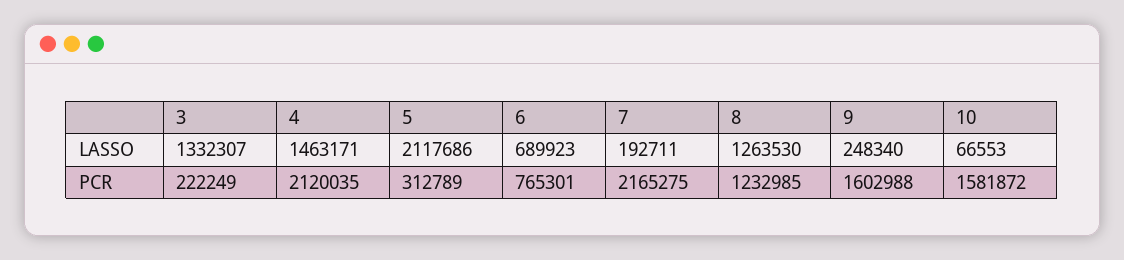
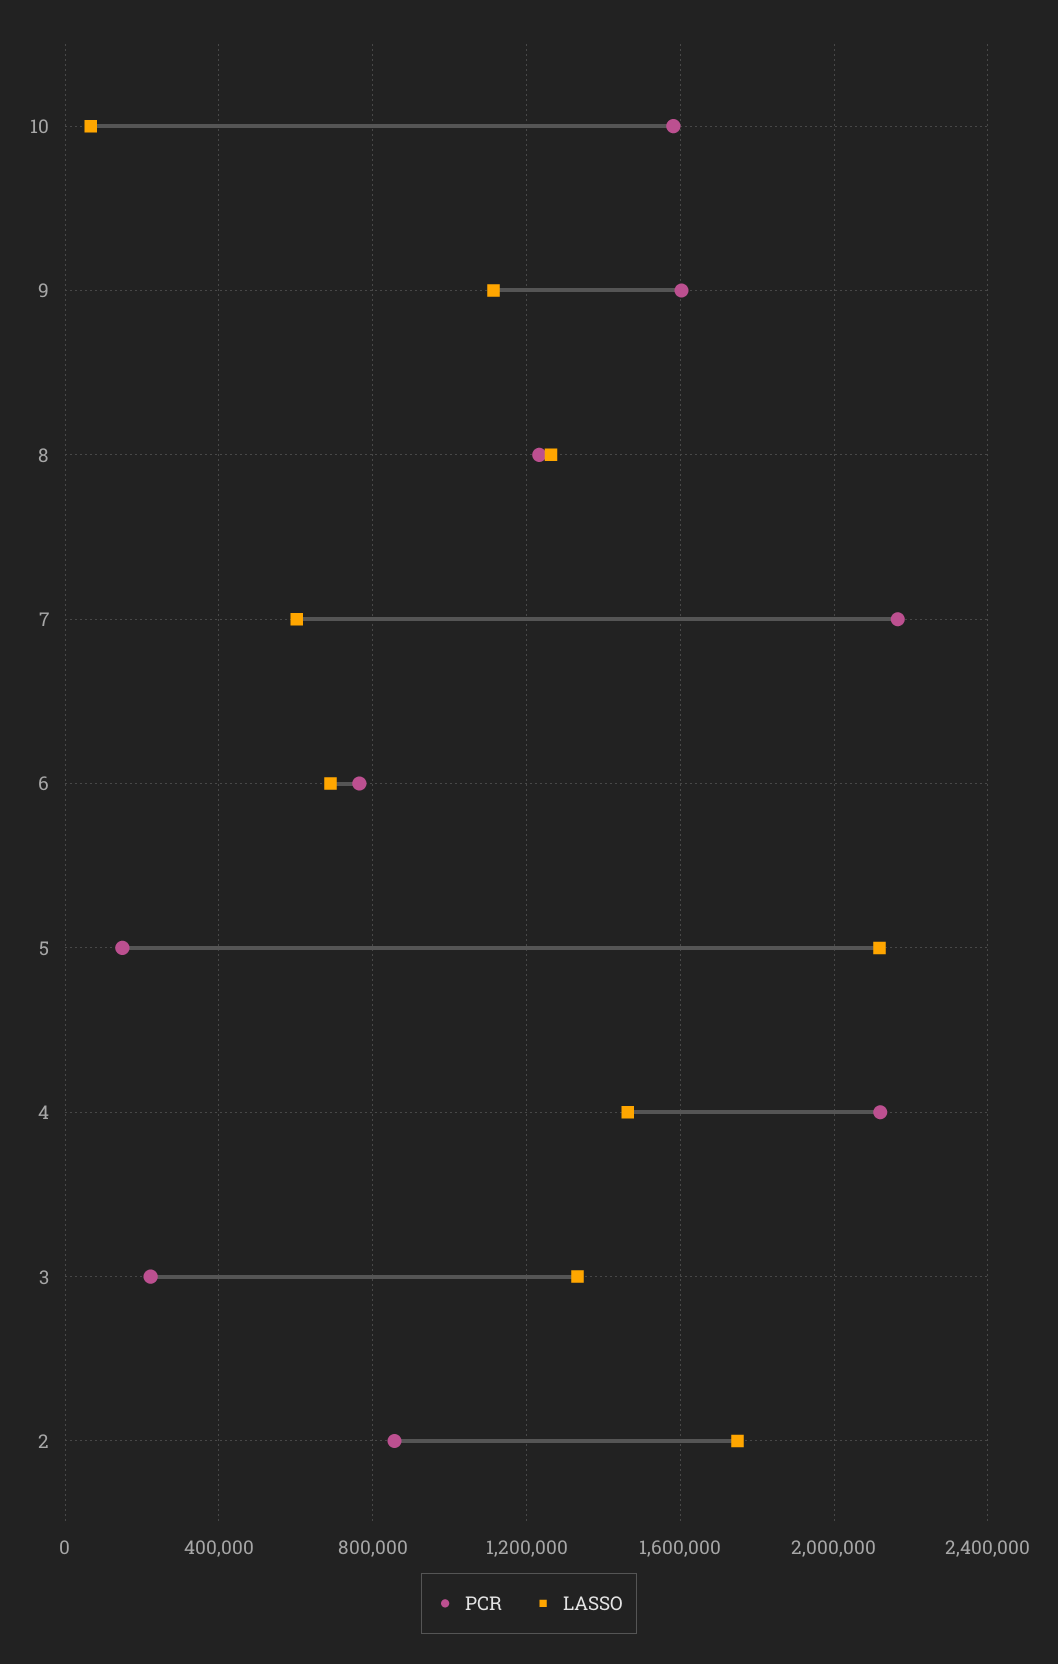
LASSO, 7: 192711 -> 600000
LASSO, 9: 248340 -> 1100000
PCR, 5: 312789 -> 150000
PCR, 2: none -> 850000
LASSO, 2: none -> 1750000

